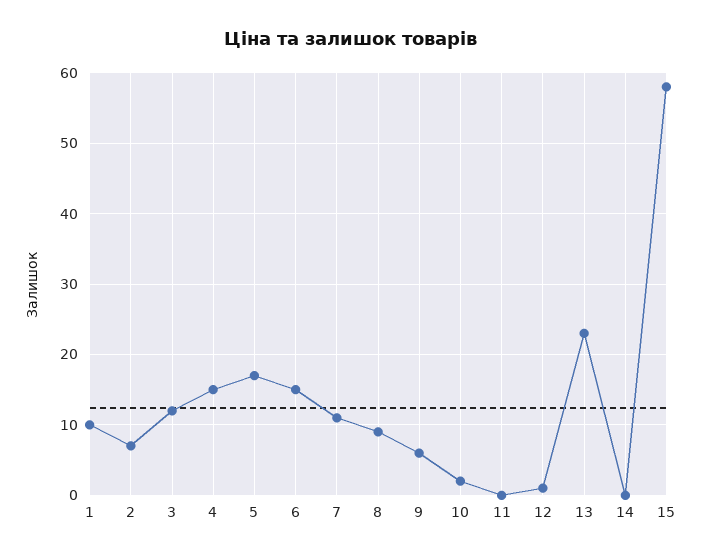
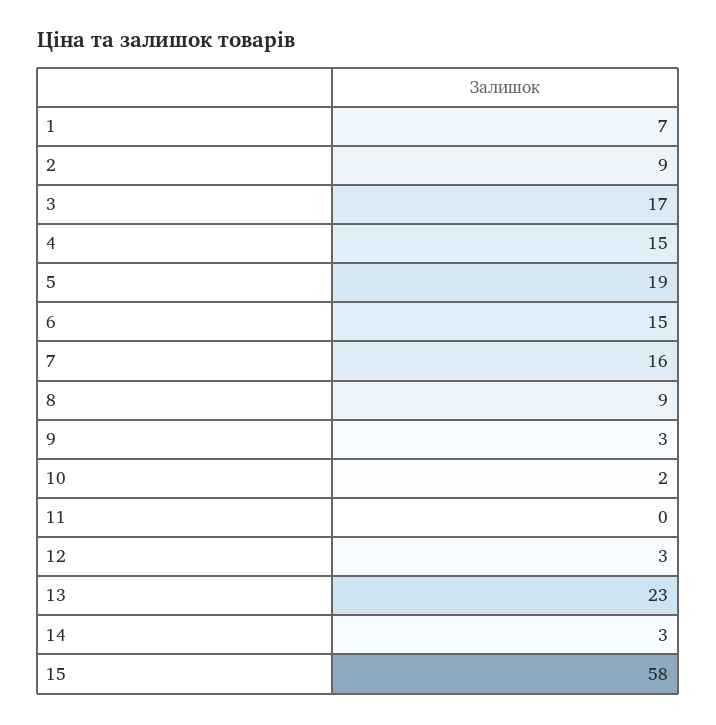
1: 10 -> 7
2: 7 -> 9
3: 12 -> 17
5: 17 -> 19
7: 11 -> 16
9: 6 -> 3
12: 1 -> 3
14: 0 -> 3

